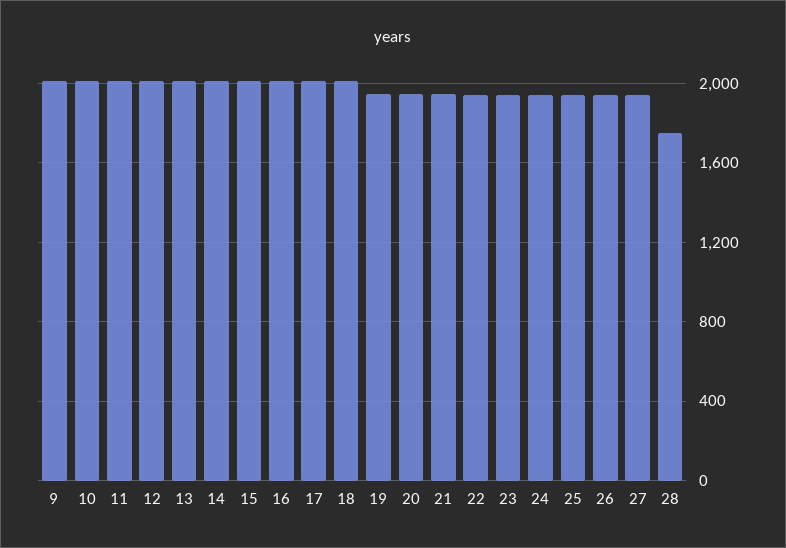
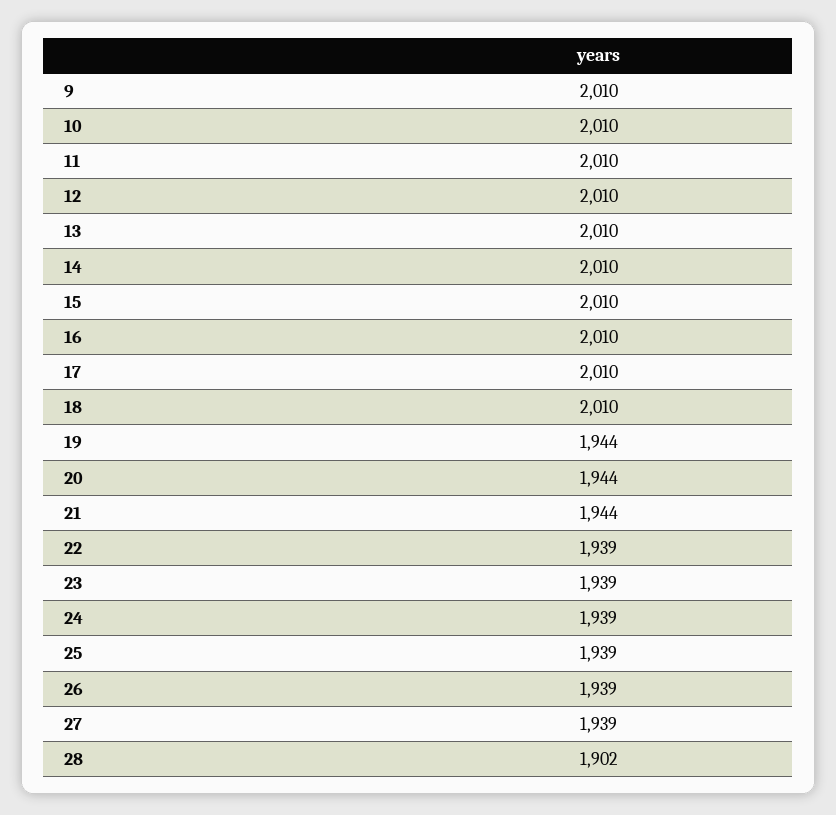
28: 1750 -> 1902

